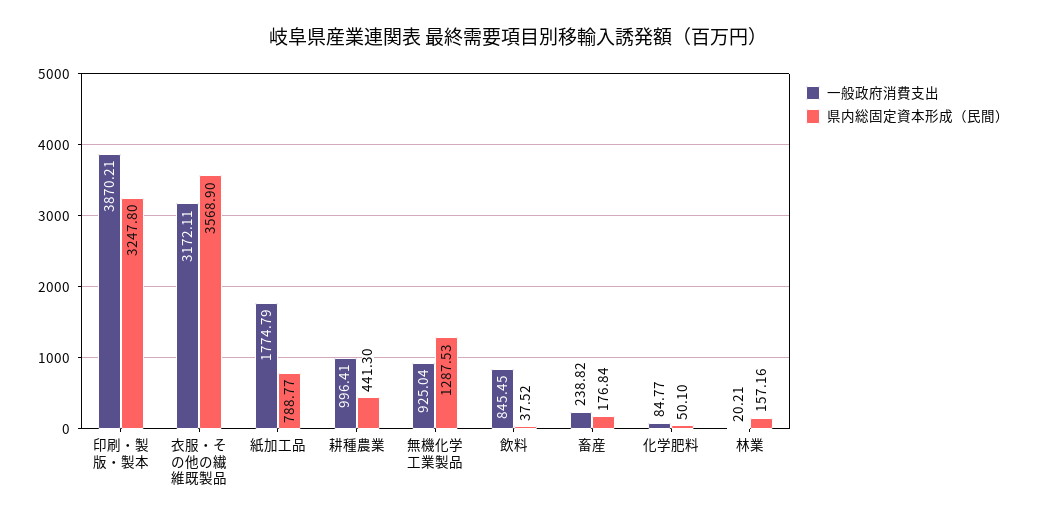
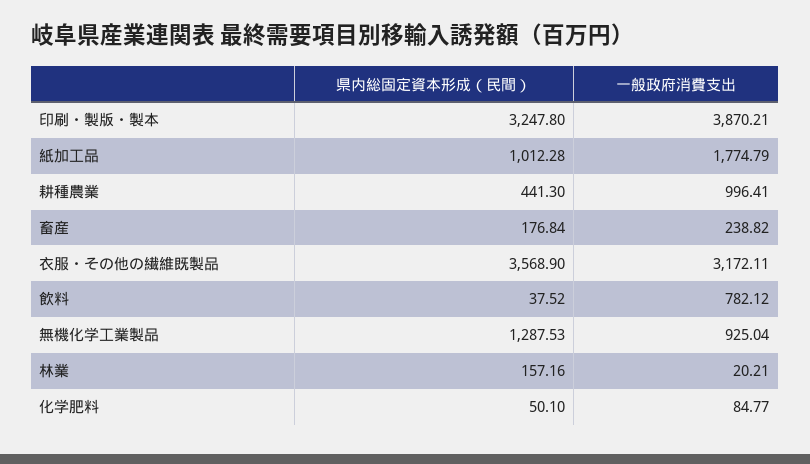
県内総固定資本形成（民間）, 紙加工品: 788.77 -> 1012.28
一般政府消費支出, 飲料: 845.45 -> 782.12

